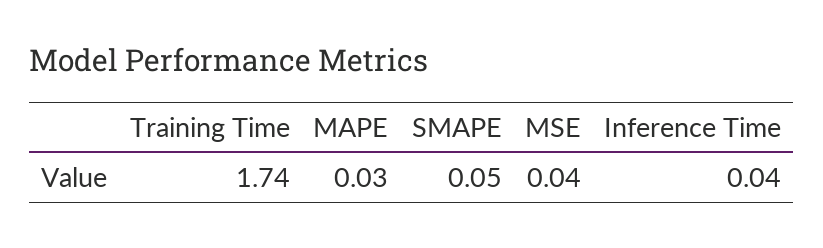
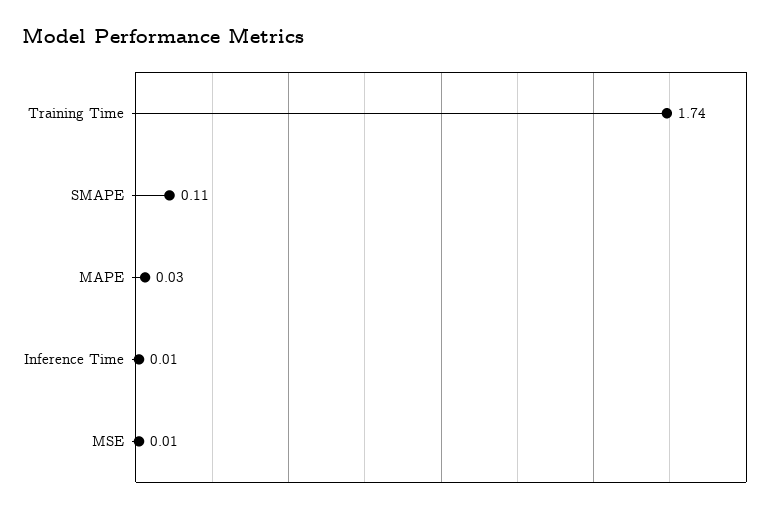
SMAPE: 0.05 -> 0.11
MSE: 0.04 -> 0.01
Inference Time: 0.04 -> 0.01

